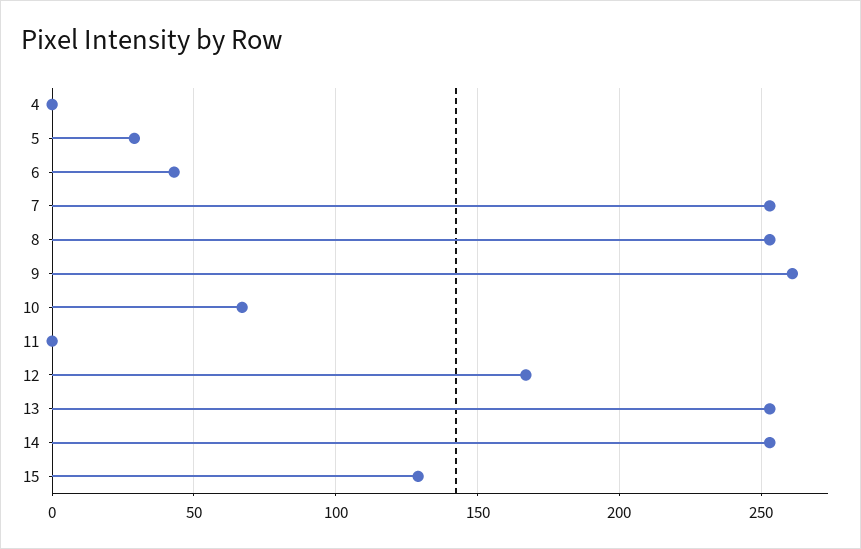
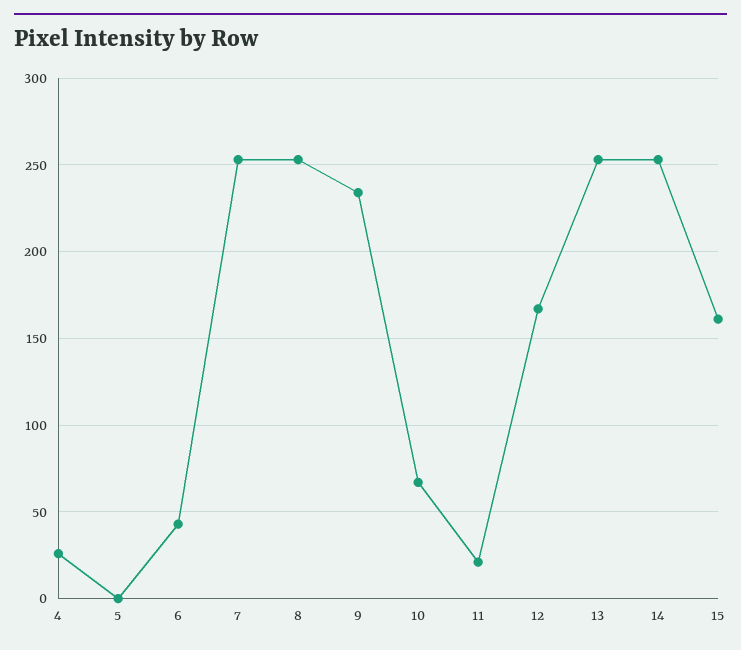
4: 0 -> 25
5: 30 -> 0
9: 260 -> 235
11: 0 -> 20
15: 130 -> 160

